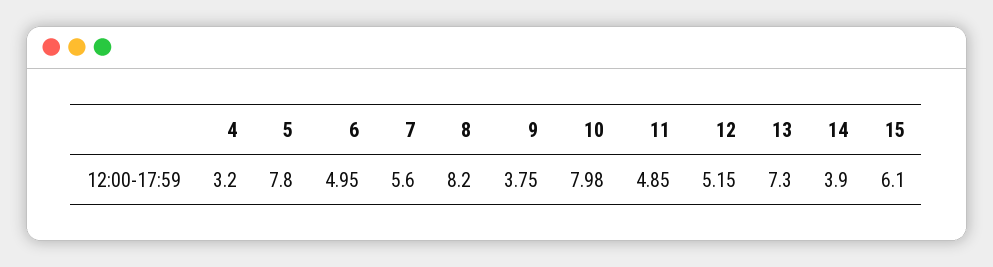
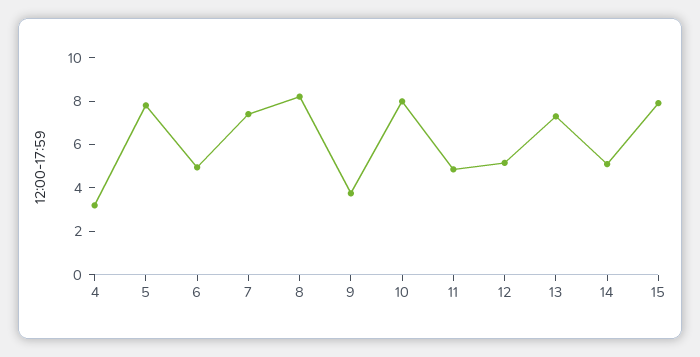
7: 5.6 -> 7.5
14: 3.9 -> 5
15: 6.1 -> 8

